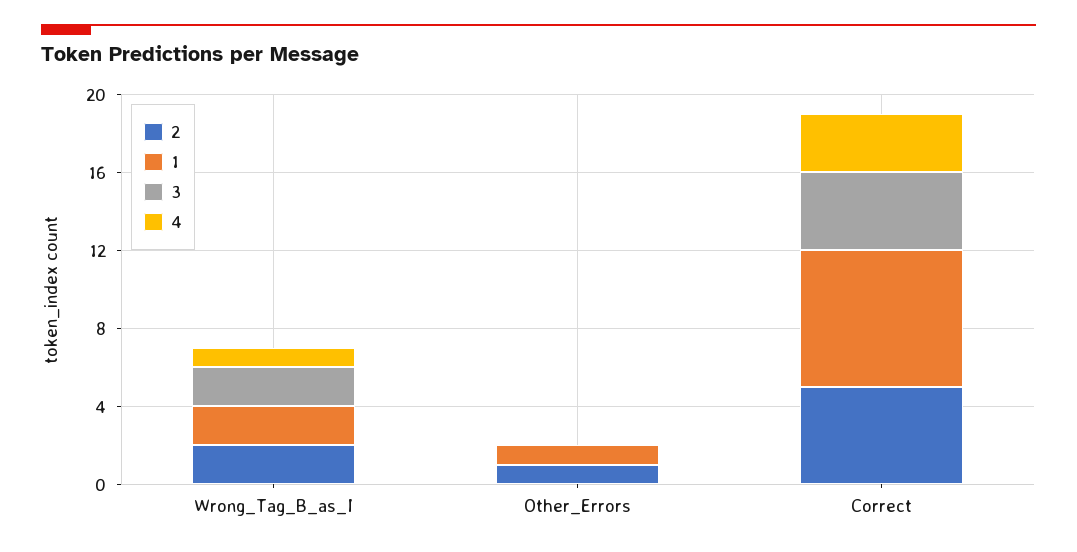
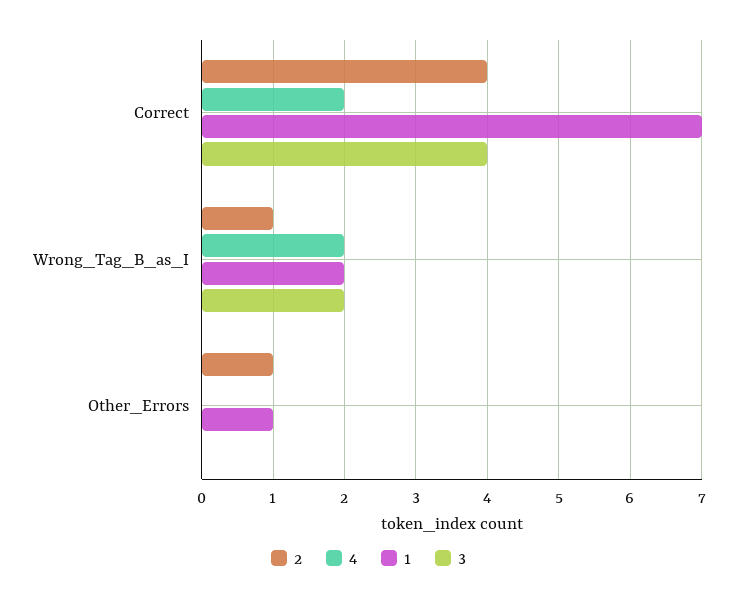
2, Wrong_Tag_B_as_I: 2 -> 1
4, Wrong_Tag_B_as_I: 1 -> 2
2, Correct: 5 -> 4
4, Correct: 3 -> 2

